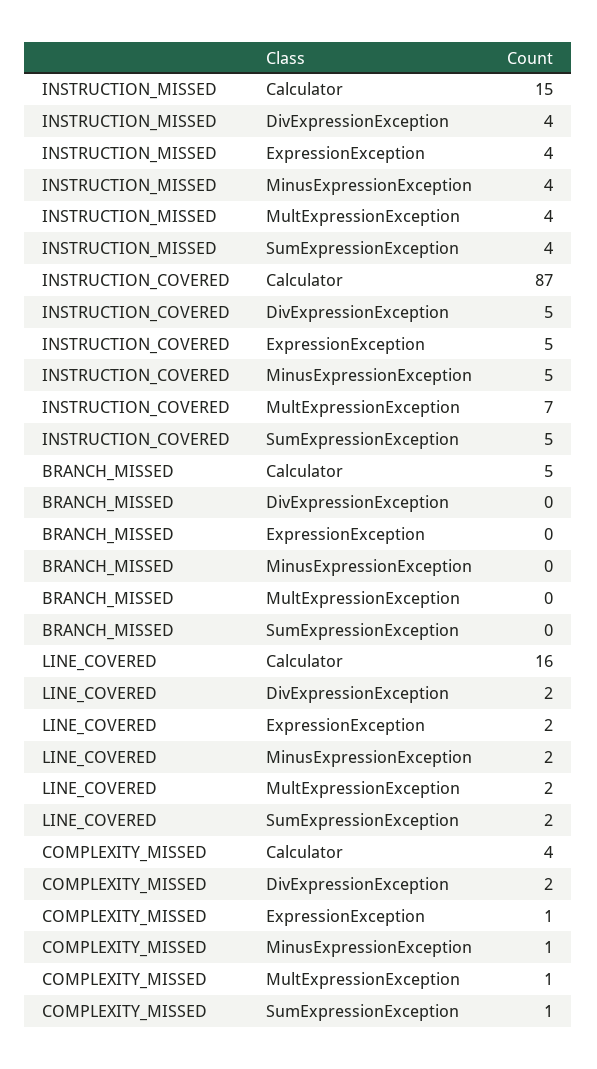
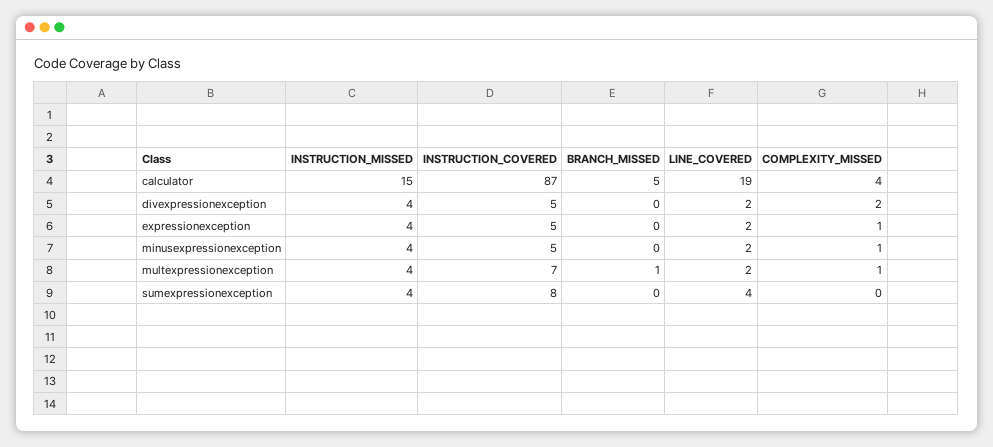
INSTRUCTION_COVERED, SumExpressionException: 5 -> 8
BRANCH_MISSED, MultExpressionException: 0 -> 1
LINE_COVERED, Calculator: 16 -> 19
LINE_COVERED, SumExpressionException: 2 -> 4
COMPLEXITY_MISSED, SumExpressionException: 1 -> 0

